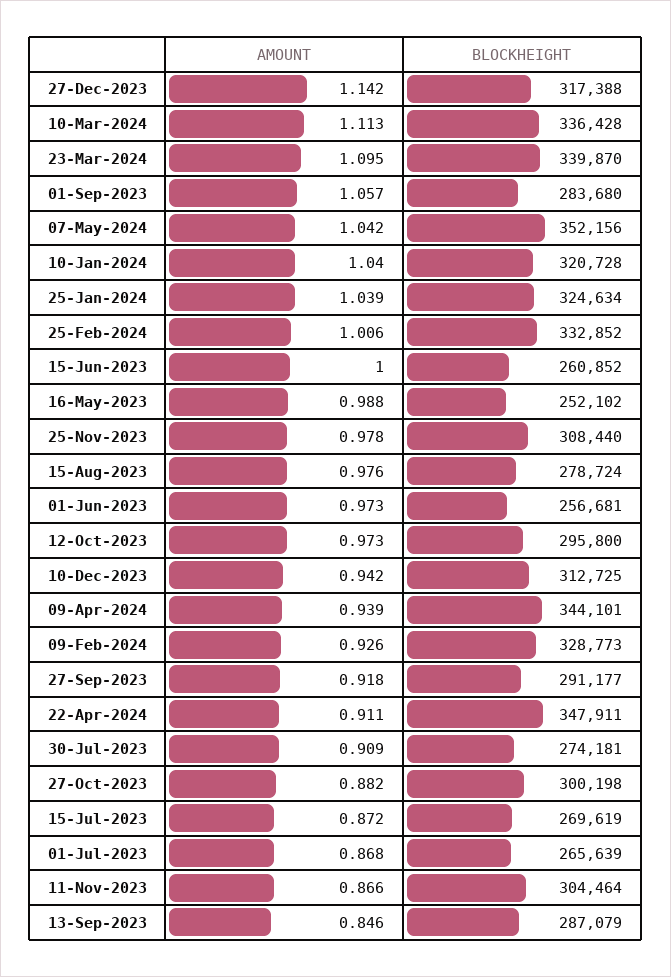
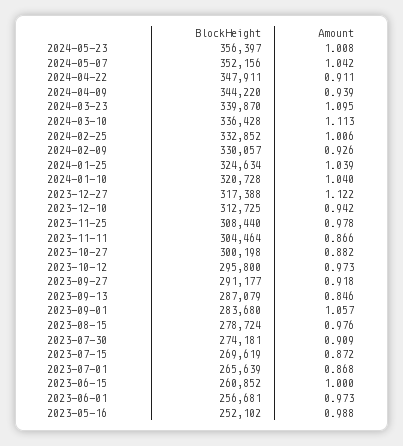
AMOUNT, 27-Dec-2023: 1.142 -> 1.122
BLOCKHEIGHT, 09-Apr-2024: 344101 -> 344220
BLOCKHEIGHT, 09-Feb-2024: 328773 -> 330057
BLOCKHEIGHT, 2024-05-23: none -> 356397
AMOUNT, 2024-05-23: none -> 1.008

